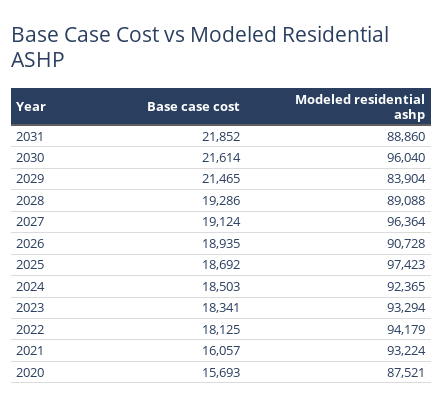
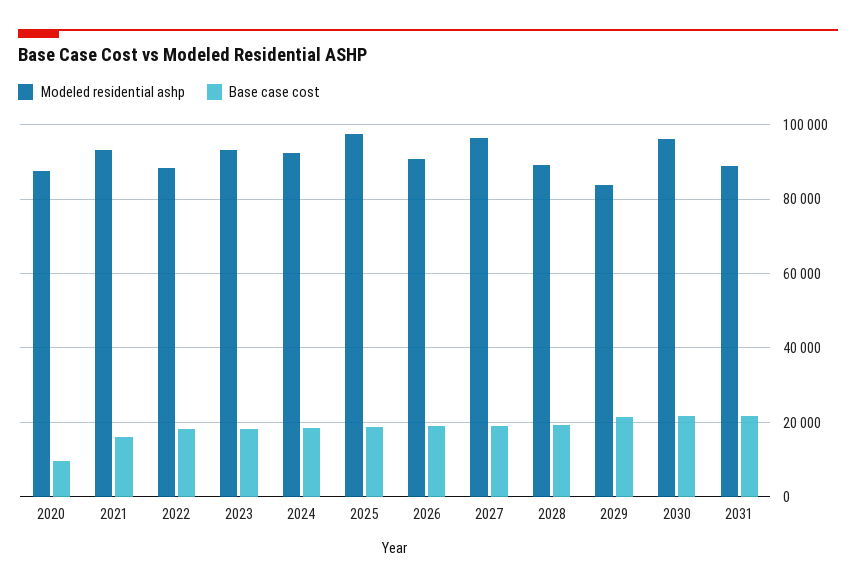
Modeled residential ashp, 2022: 94179 -> 88000
Base case cost, 2020: 15693 -> 10000

